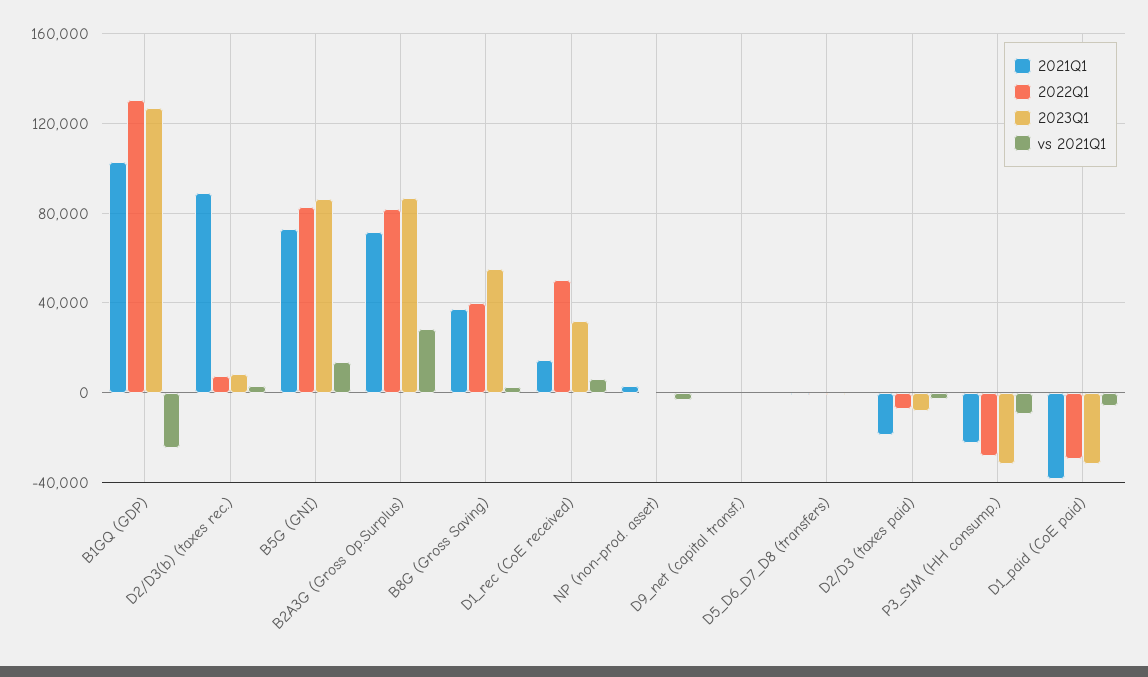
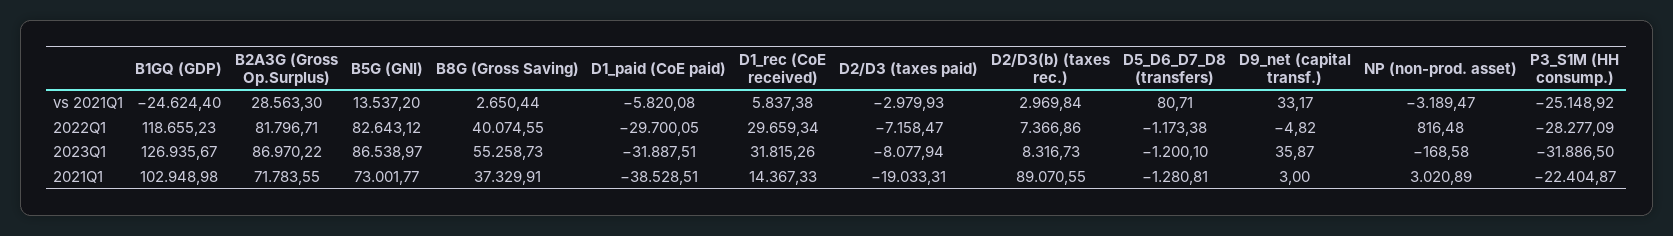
2022Q1, B1GQ (GDP): 130000 -> 118655.23
2022Q1, D1_rec (CoE received): 50000 -> 29659.34
vs 2021Q1, P3_S1M (HH consump.): -10000 -> -25148.92

